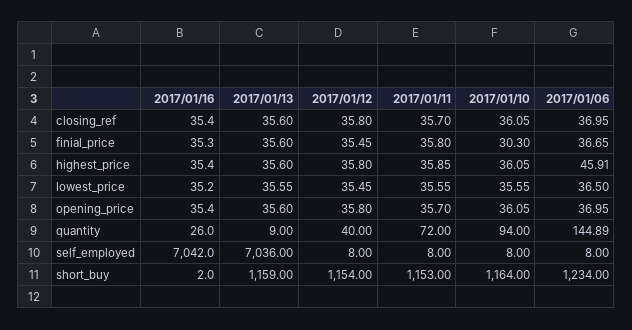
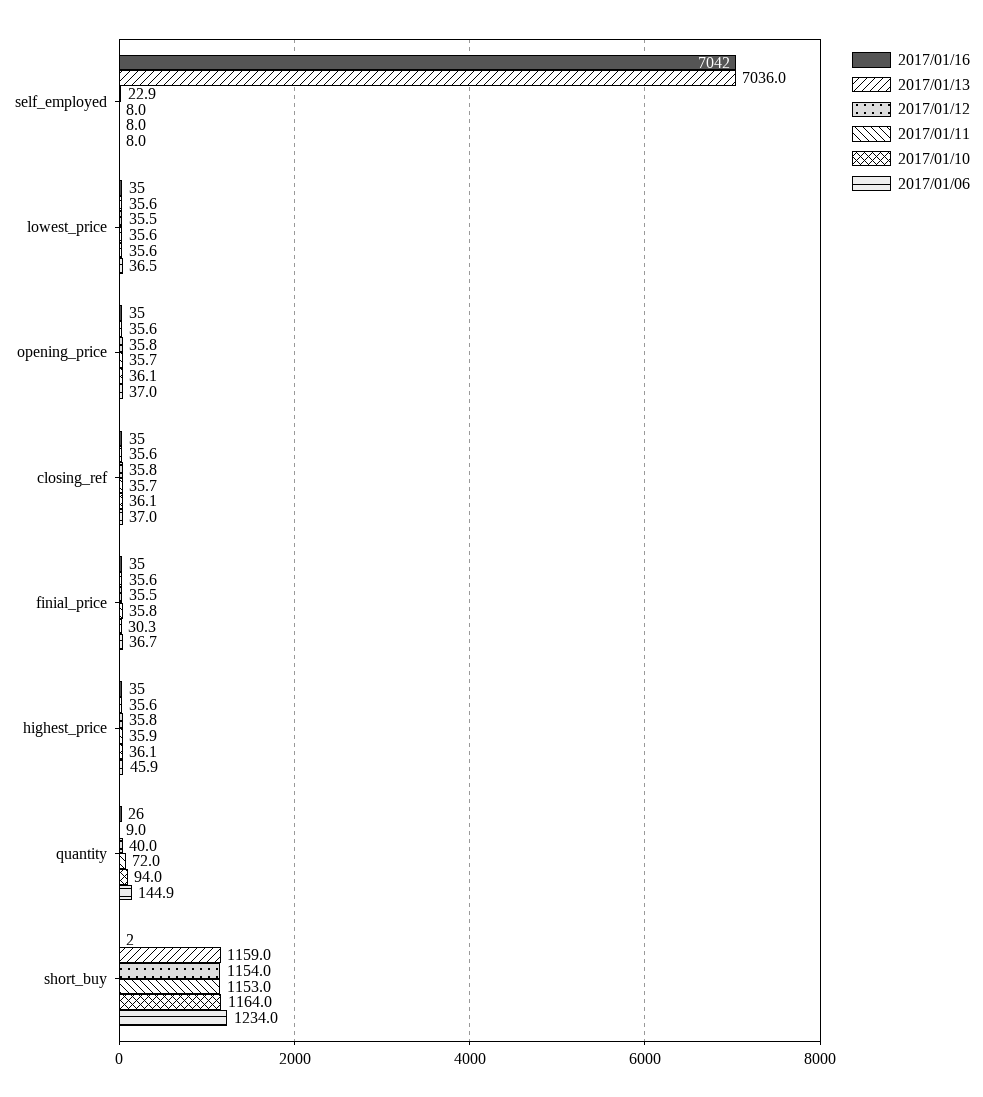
2017/01/12, self_employed: 8 -> 22.9

